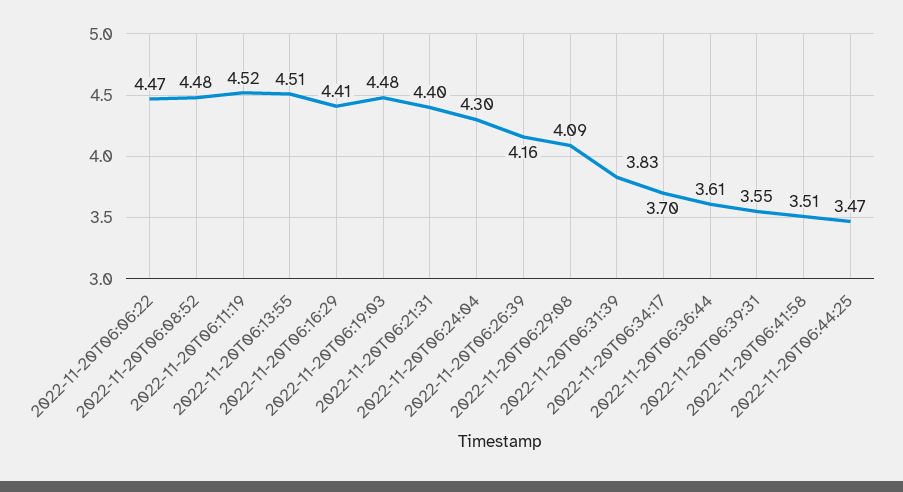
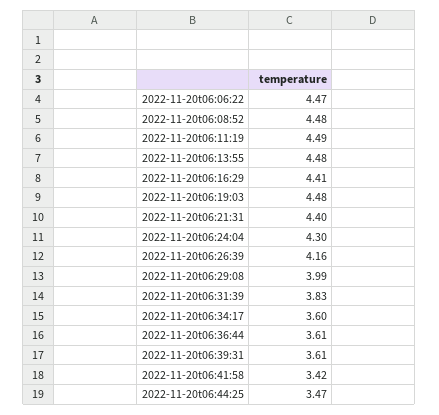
2022-11-20T06:11:19: 4.52 -> 4.49
2022-11-20T06:13:55: 4.51 -> 4.48
2022-11-20T06:29:08: 4.09 -> 3.99
2022-11-20T06:34:17: 3.7 -> 3.6
2022-11-20T06:39:31: 3.55 -> 3.61
2022-11-20T06:41:58: 3.51 -> 3.42

